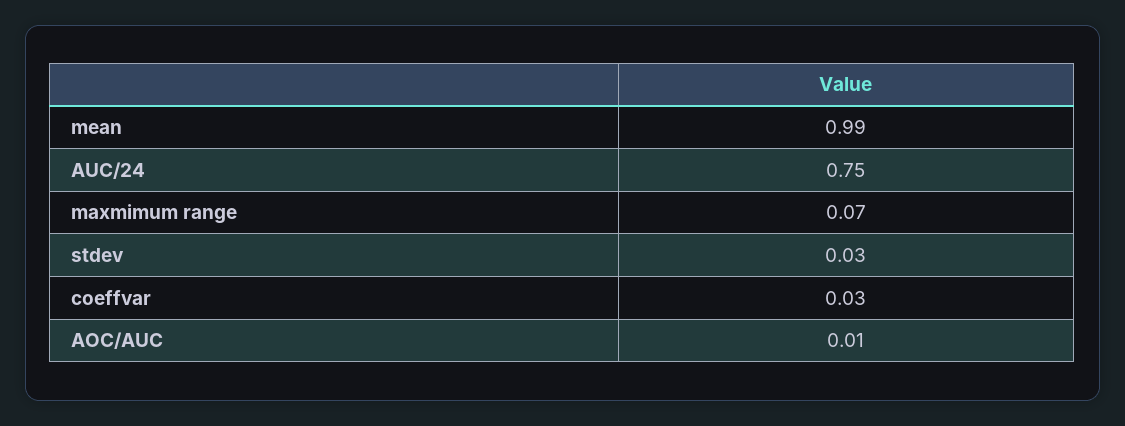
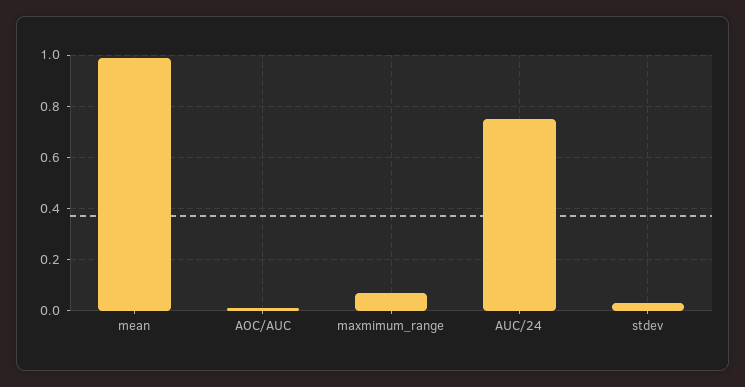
coeffvar: 0.03 -> none

